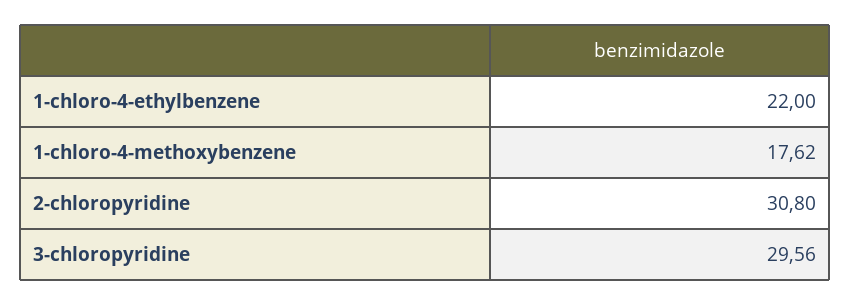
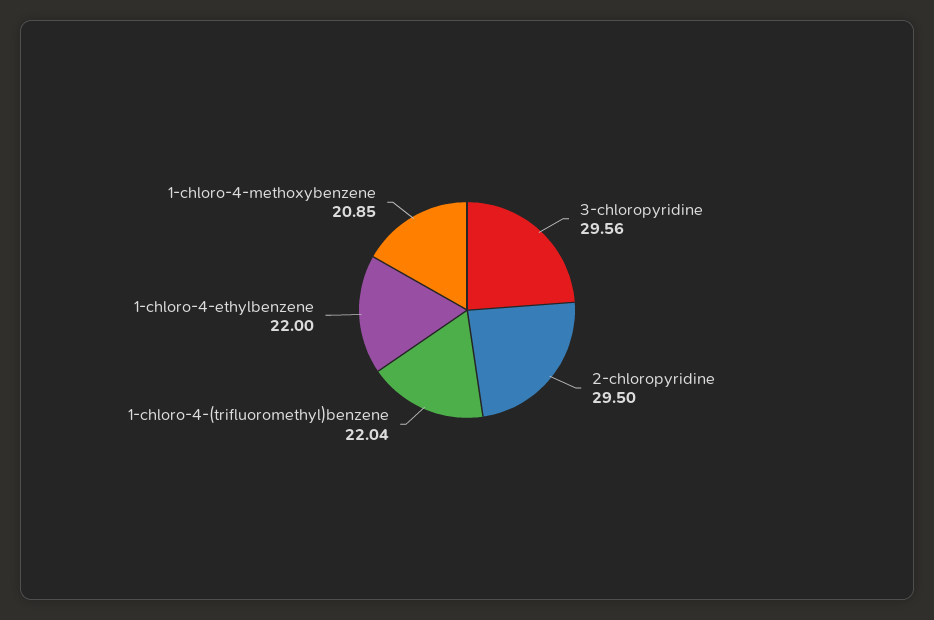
1-chloro-4-methoxybenzene: 17.62 -> 20.85
2-chloropyridine: 30.8 -> 29.5
1-chloro-4-(trifluoromethyl)benzene: none -> 22.04

